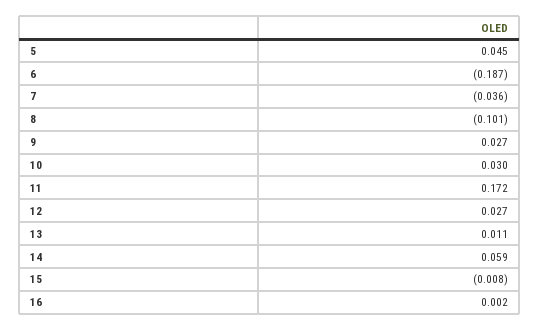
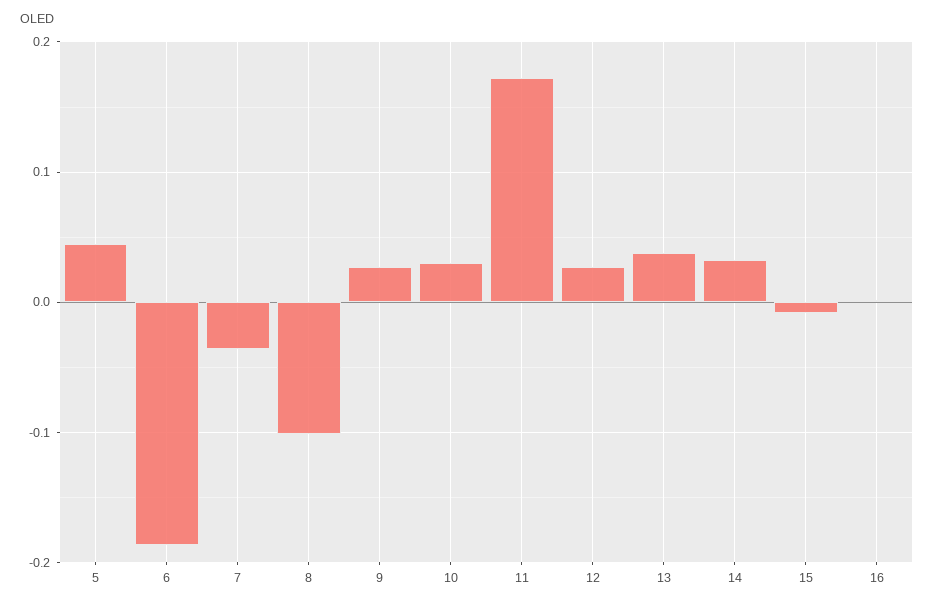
13: 0.011 -> 0.04
14: 0.059 -> 0.03

